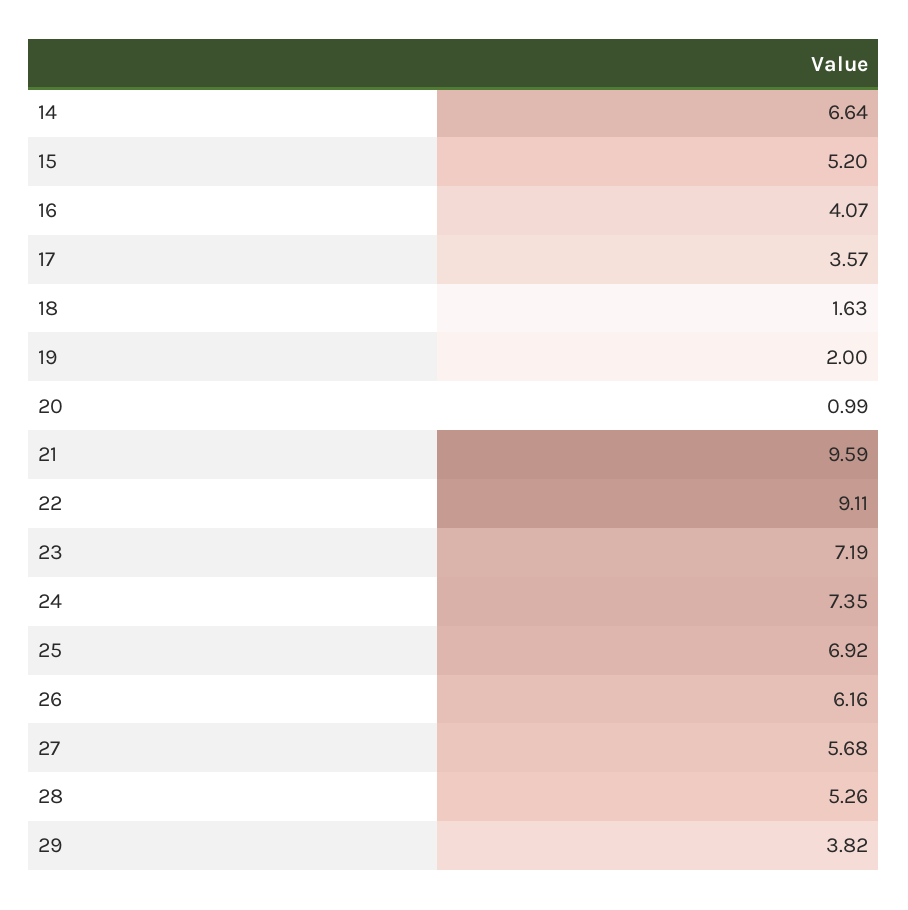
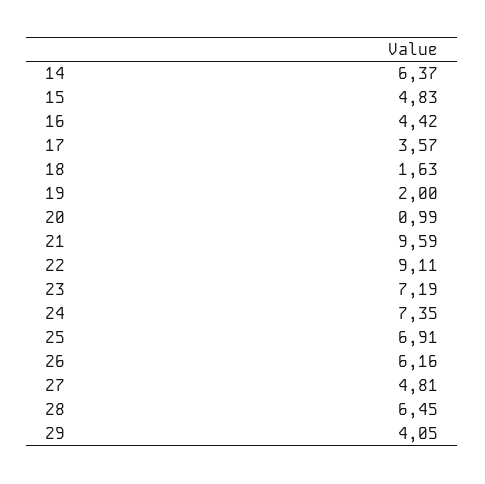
14: 6.64 -> 6.37
15: 5.2 -> 4.83
16: 4.07 -> 4.42
25: 6.92 -> 6.91
27: 5.68 -> 4.81
28: 5.26 -> 6.45
29: 3.82 -> 4.05

